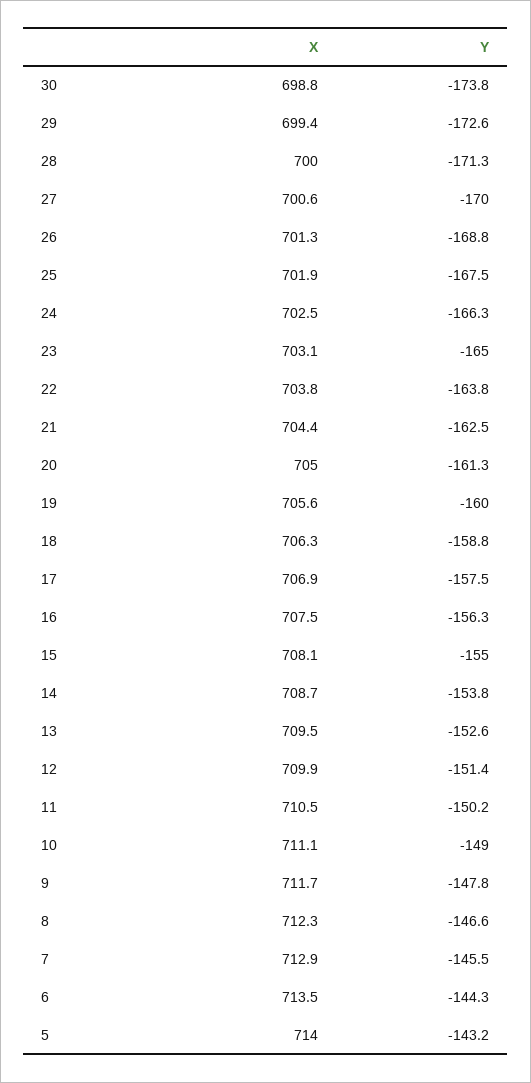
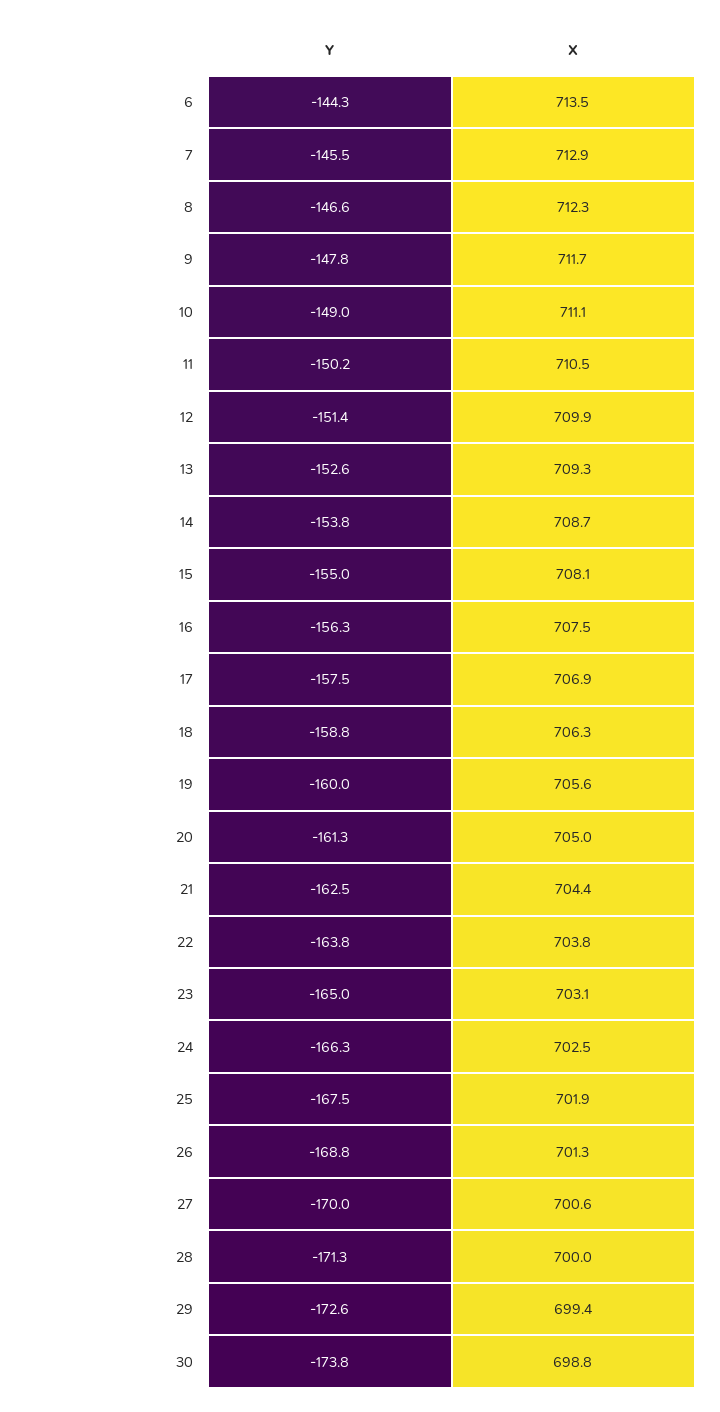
X, 13: 709.5 -> 709.3
X, 5: 714 -> none
Y, 5: -143.2 -> none

